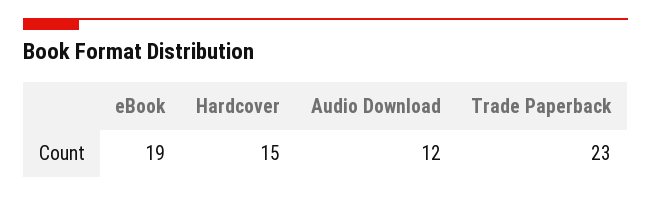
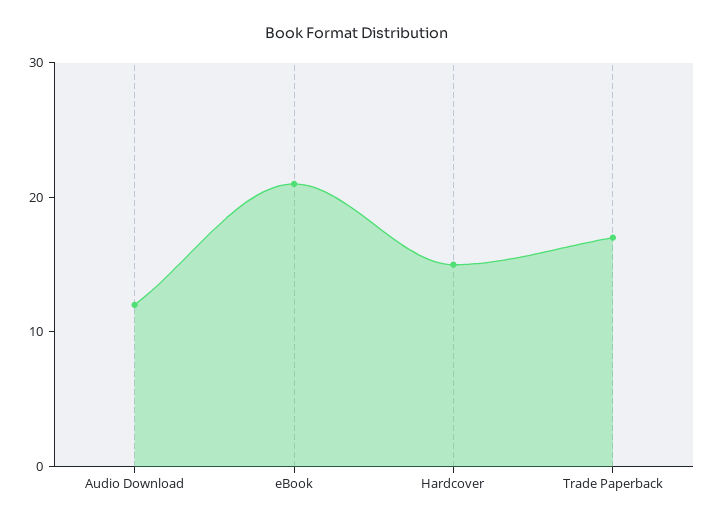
eBook: 19 -> 21
Trade Paperback: 23 -> 17

